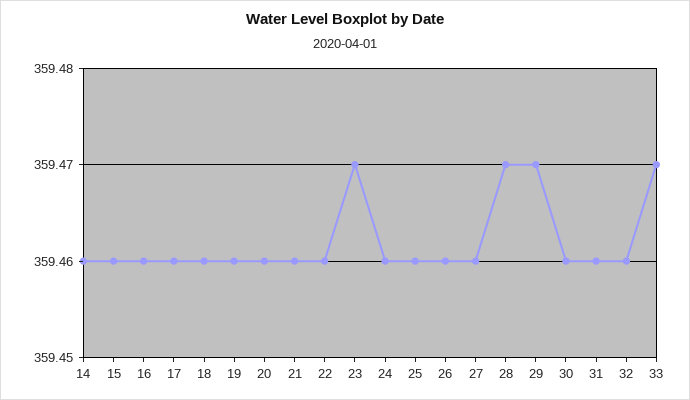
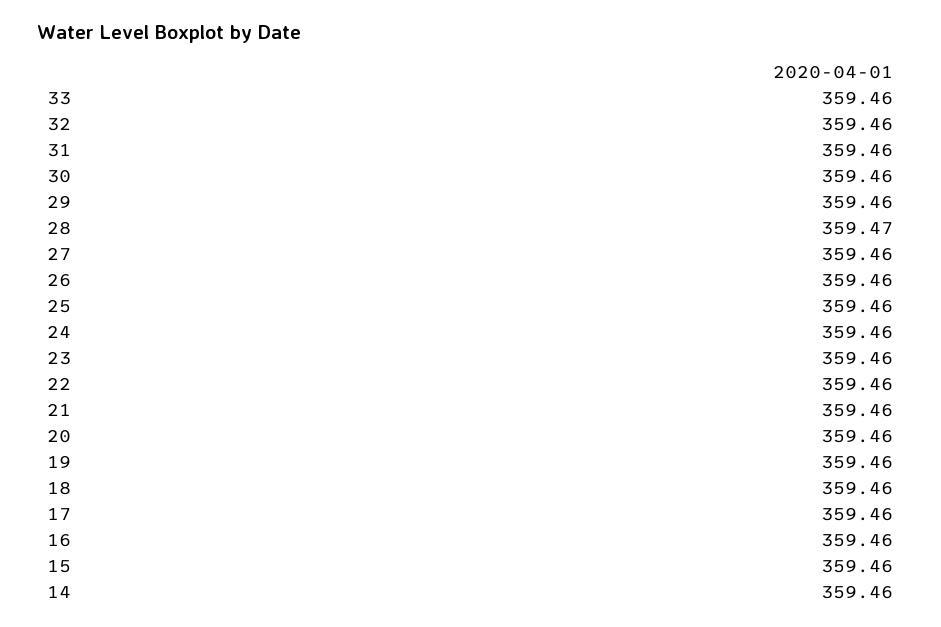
23: 359.47 -> 359.46
29: 359.47 -> 359.46
33: 359.47 -> 359.46

